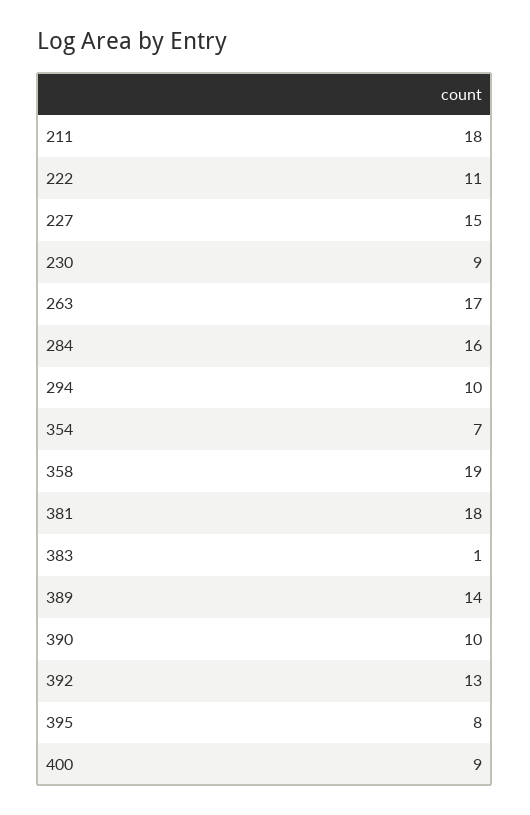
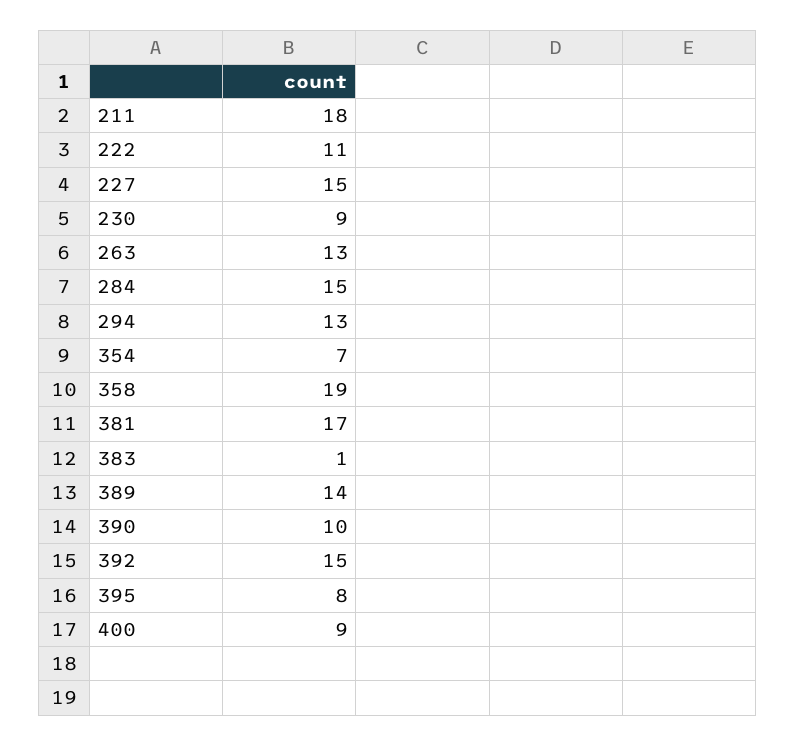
263: 17 -> 13
284: 16 -> 15
294: 10 -> 13
381: 18 -> 17
392: 13 -> 15

